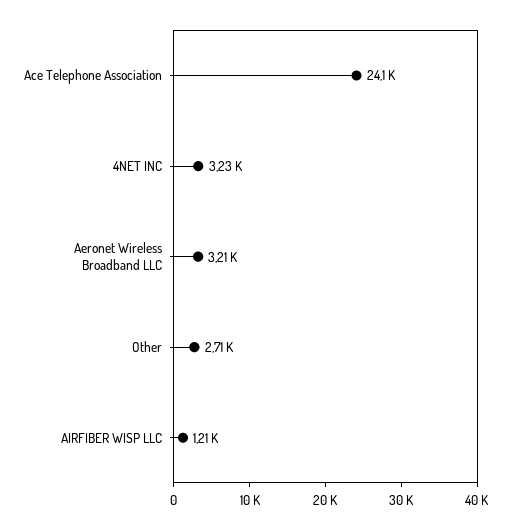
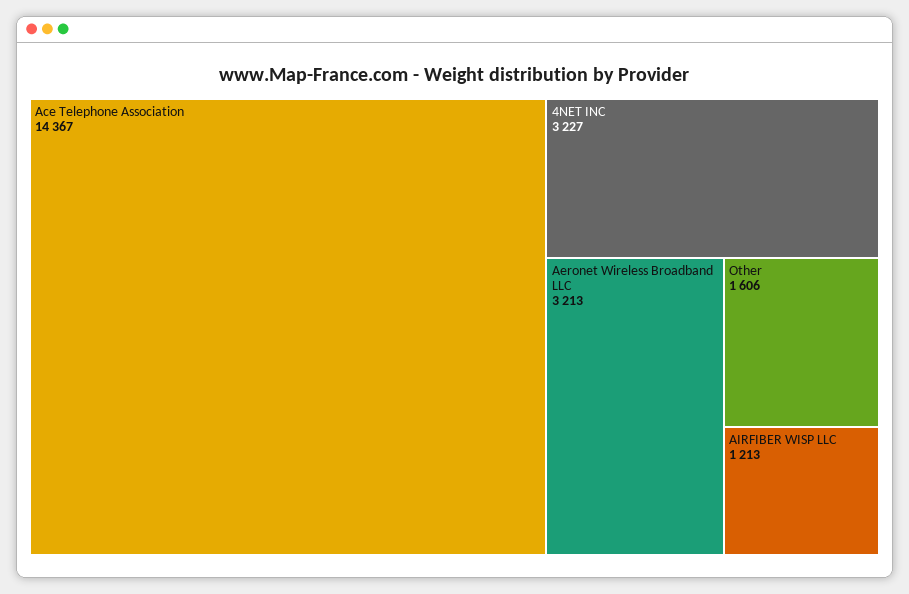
Ace Telephone Association: 24100 -> 14367
Other: 2710 -> 1606

